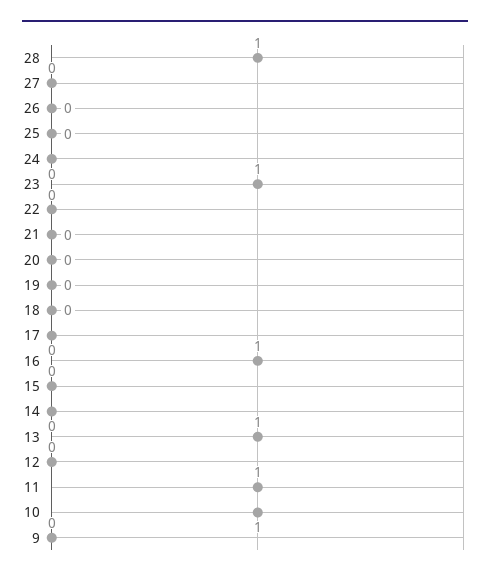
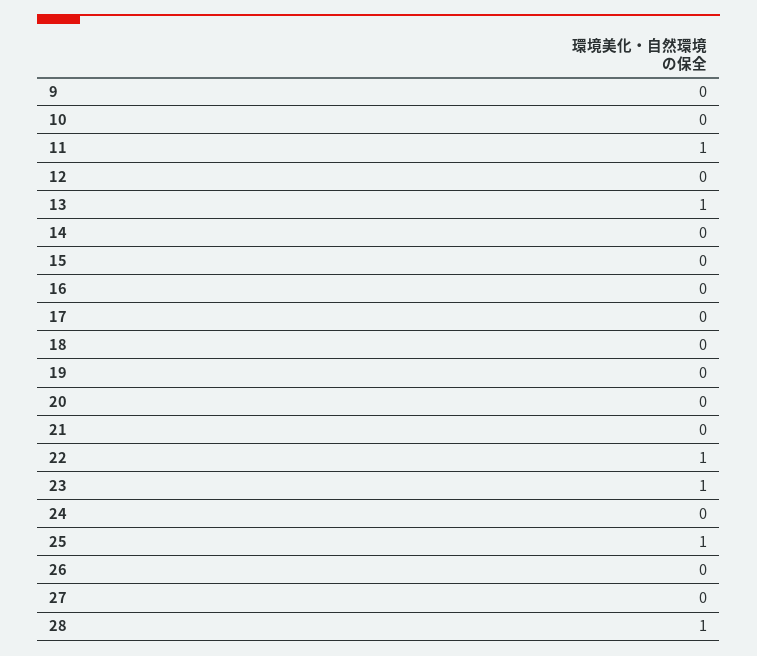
25: 0 -> 1
22: 0 -> 1
16: 1 -> 0
10: 1 -> 0

